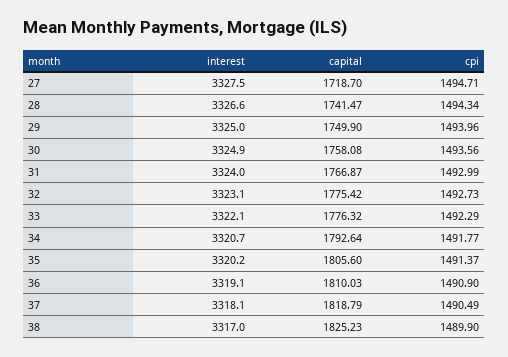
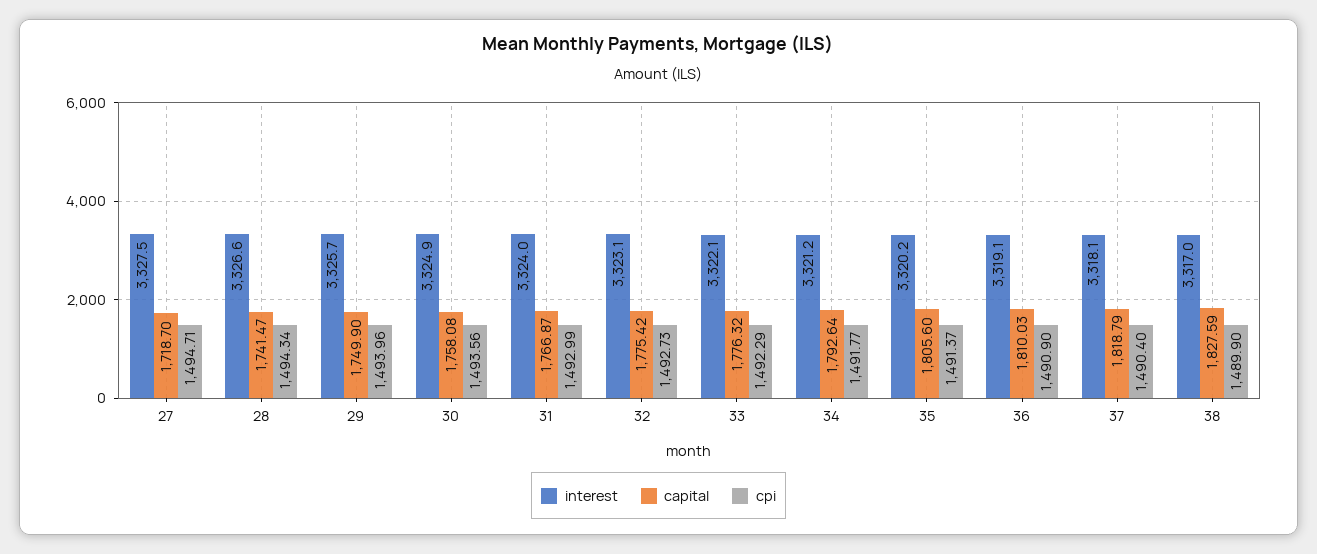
interest, 29: 3325 -> 3325.7
interest, 34: 3320.7 -> 3321.2
cpi, 37: 1490.49 -> 1490.4
capital, 38: 1825.23 -> 1827.59

